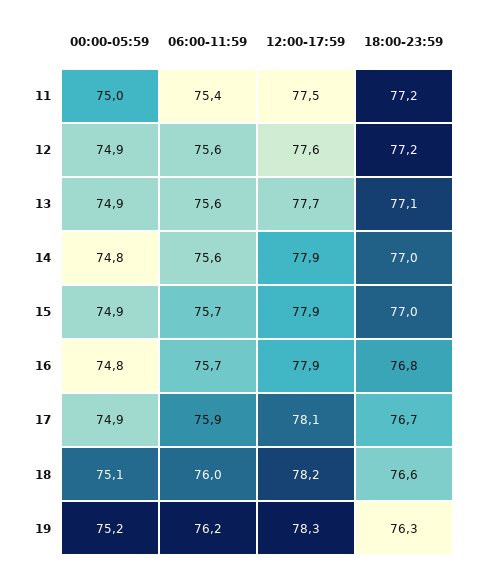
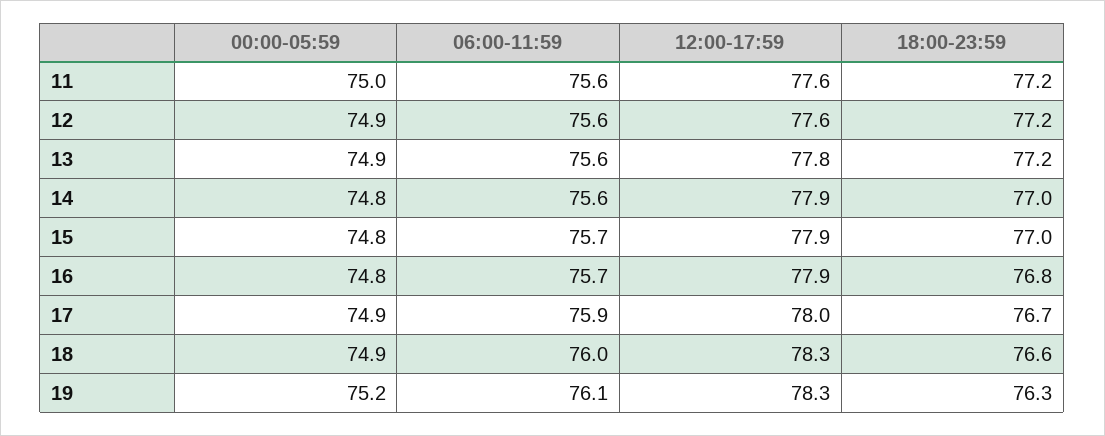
06:00-11:59, 11: 75.4 -> 75.6
12:00-17:59, 11: 77.5 -> 77.6
12:00-17:59, 13: 77.7 -> 77.8
18:00-23:59, 13: 77.1 -> 77.2
00:00-05:59, 15: 74.9 -> 74.8
12:00-17:59, 17: 78.1 -> 78
00:00-05:59, 18: 75.1 -> 74.9
12:00-17:59, 18: 78.2 -> 78.3
06:00-11:59, 19: 76.2 -> 76.1

